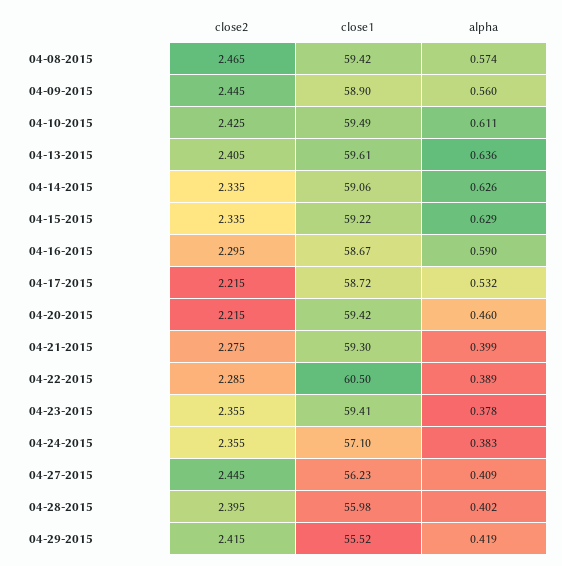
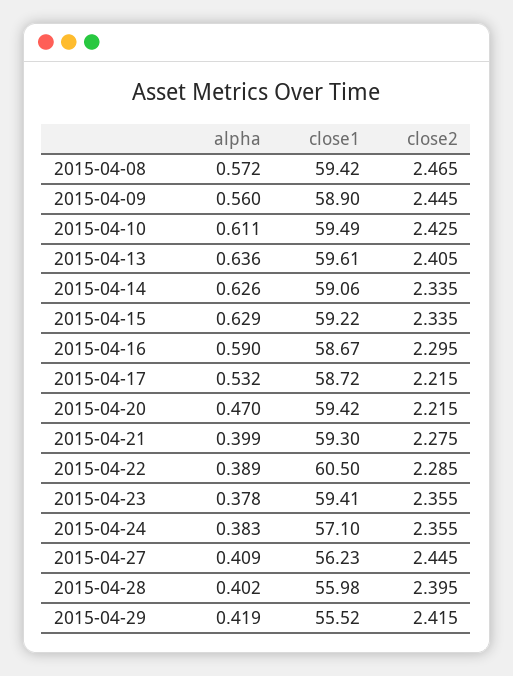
alpha, 04-08-2015: 0.574 -> 0.572
alpha, 04-20-2015: 0.46 -> 0.47

